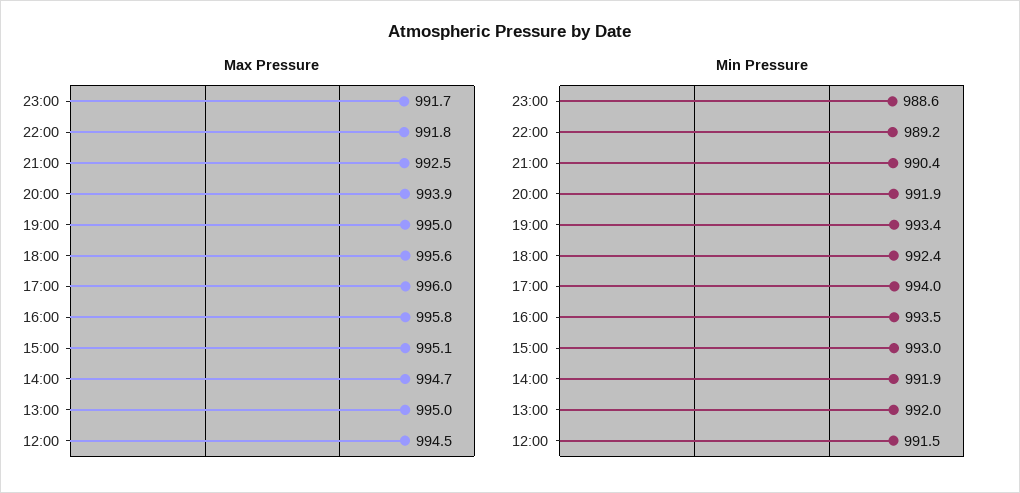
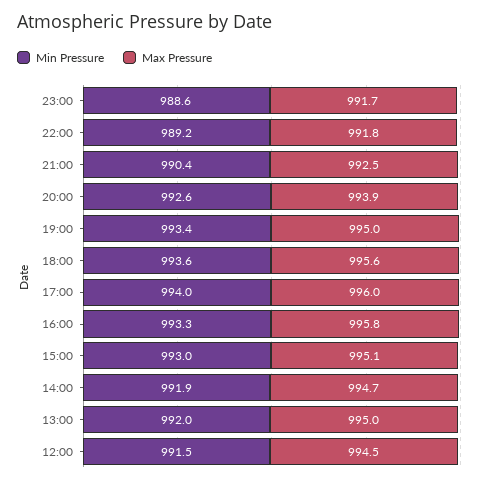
Min Pressure, 20:00: 991.9 -> 992.6
Min Pressure, 18:00: 992.4 -> 993.6
Min Pressure, 16:00: 993.5 -> 993.3

